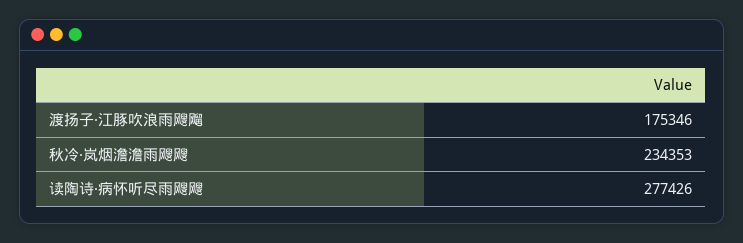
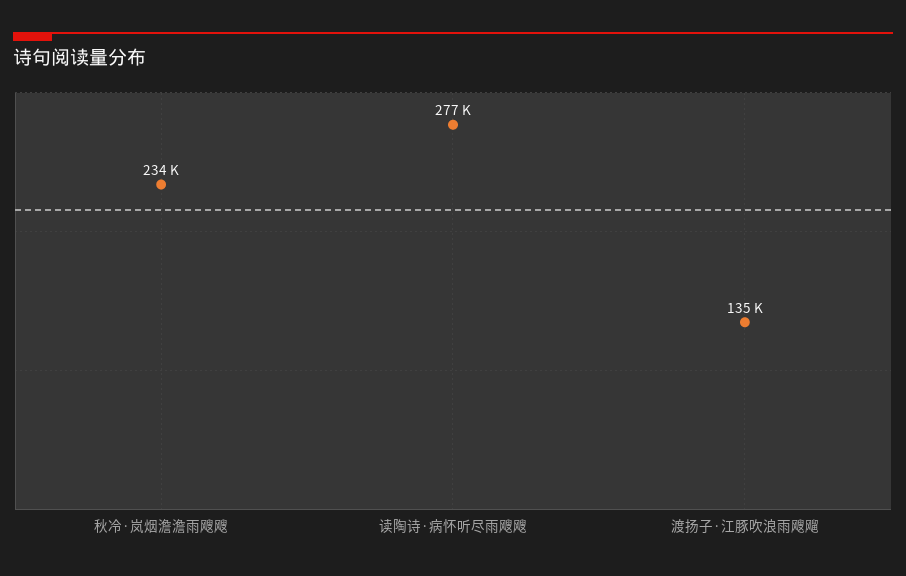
渡扬子·江豚吹浪雨飕飗: 175346 -> 135000

